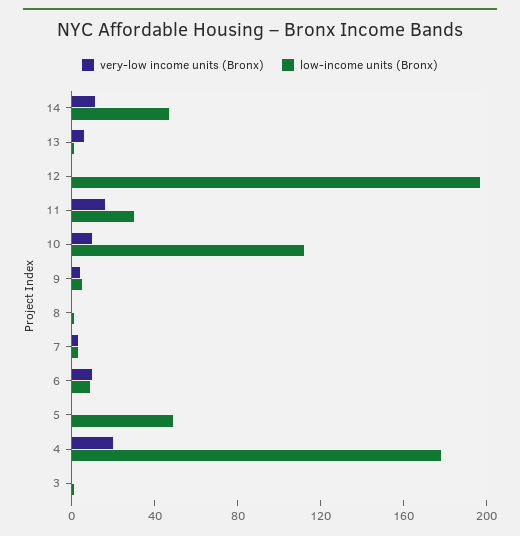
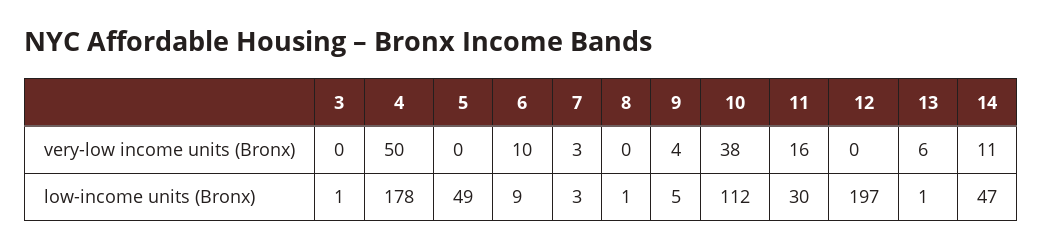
very-low income units (Bronx), 10: 10 -> 38
very-low income units (Bronx), 4: 20 -> 50

